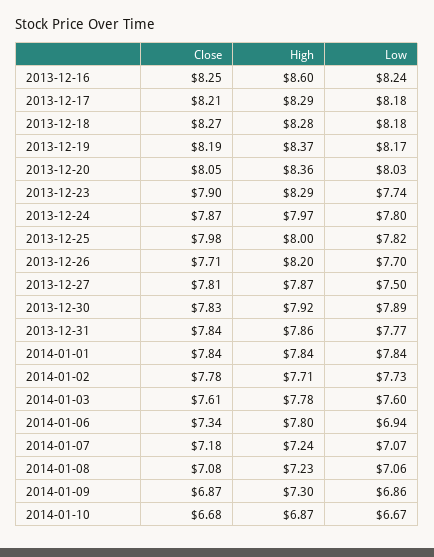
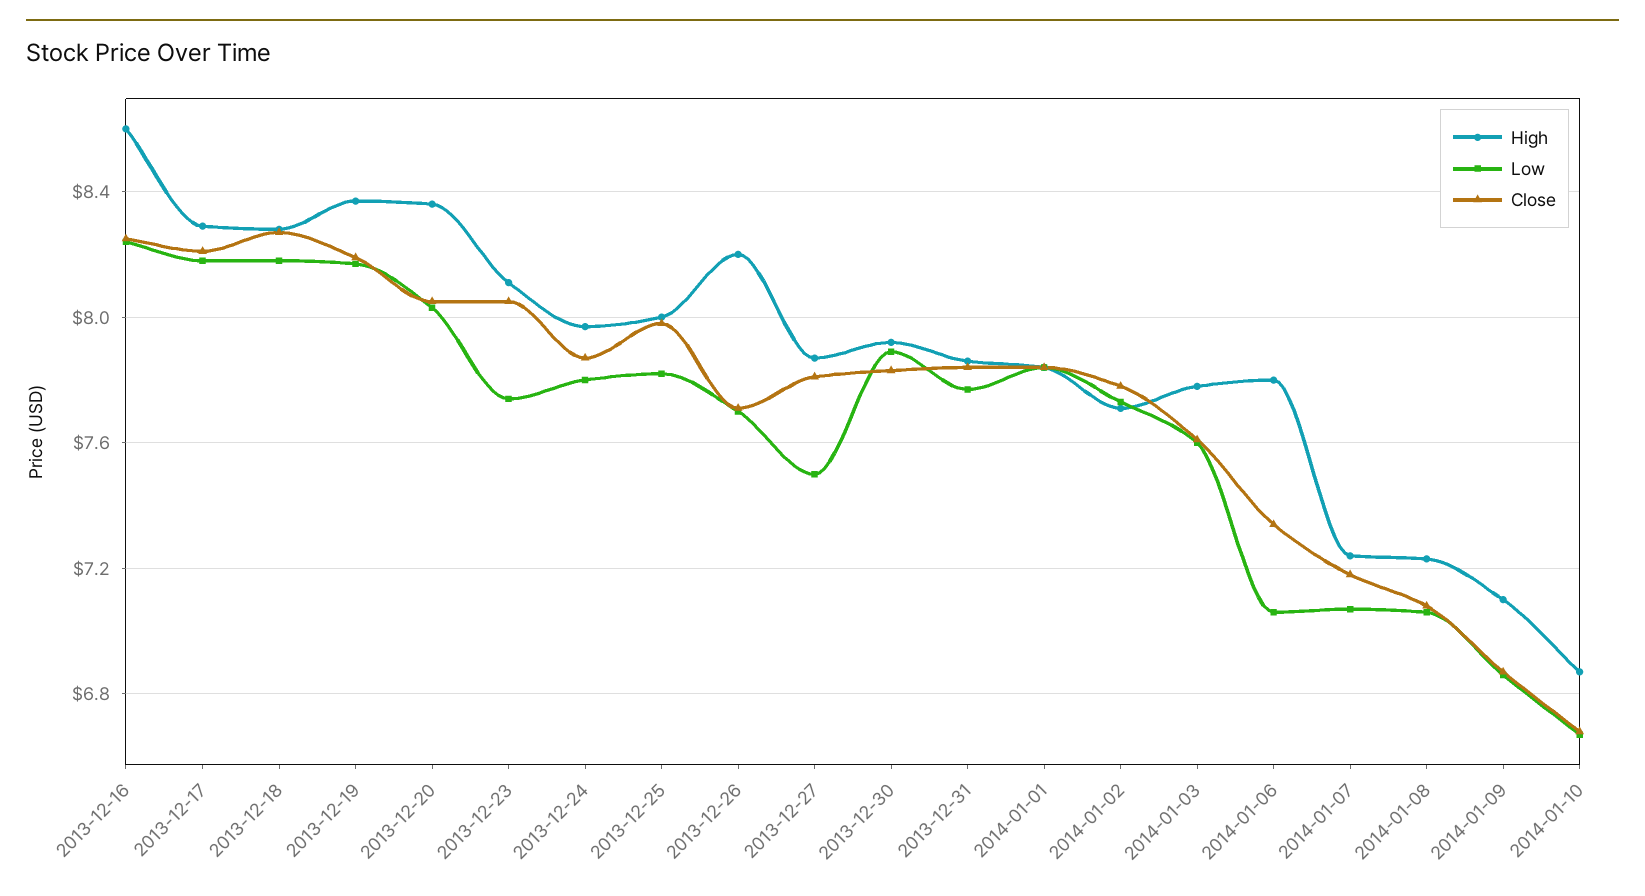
Close, 2013-12-23: 7.9 -> 8.05
High, 2013-12-23: 8.29 -> 8.1
Low, 2014-01-06: 6.94 -> 7.05
High, 2014-01-09: 7.3 -> 7.1

